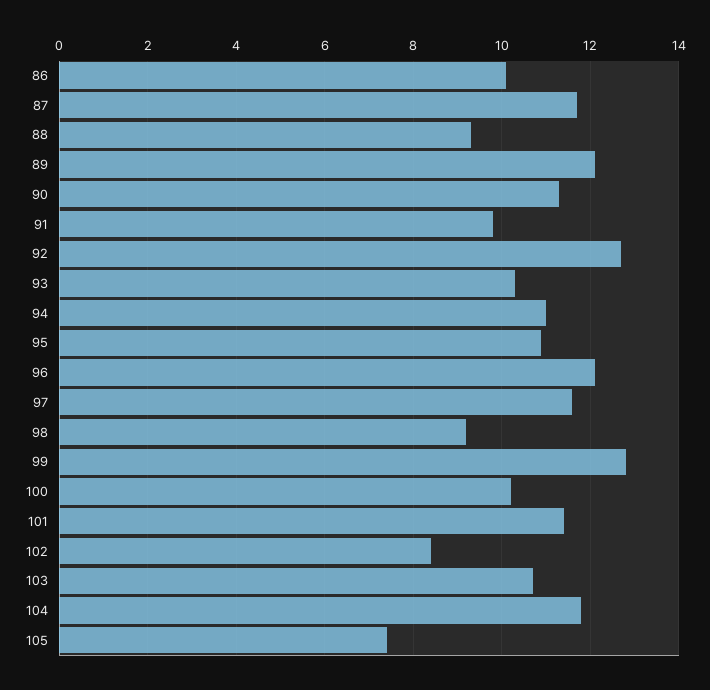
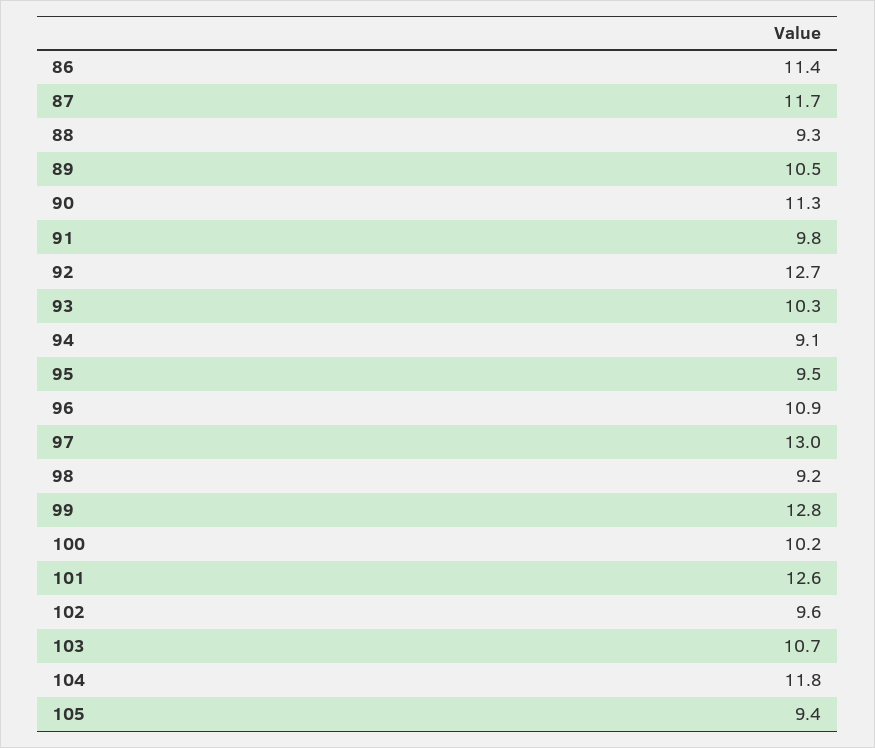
86: 10 -> 11.4
89: 12 -> 10.5
94: 11 -> 9.1
95: 11 -> 9.5
96: 12 -> 10.9
97: 11.5 -> 13
101: 11.5 -> 12.6
102: 8.5 -> 9.6
105: 7.5 -> 9.4

